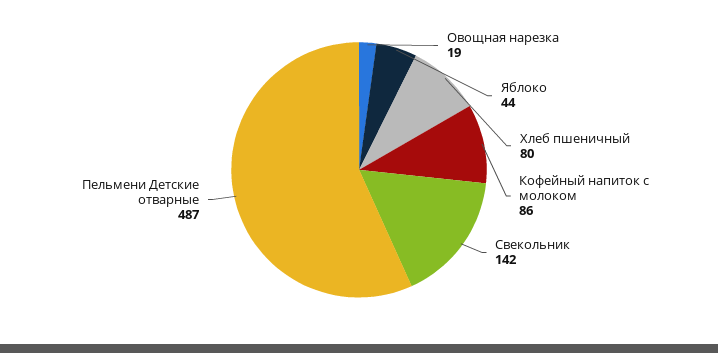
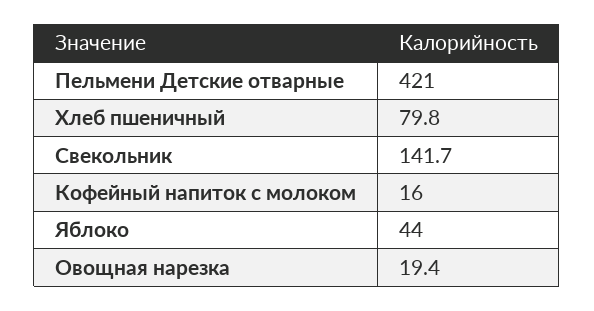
Кофейный напиток с молоком: 86 -> 16
Пельмени Детские отварные: 487 -> 421

